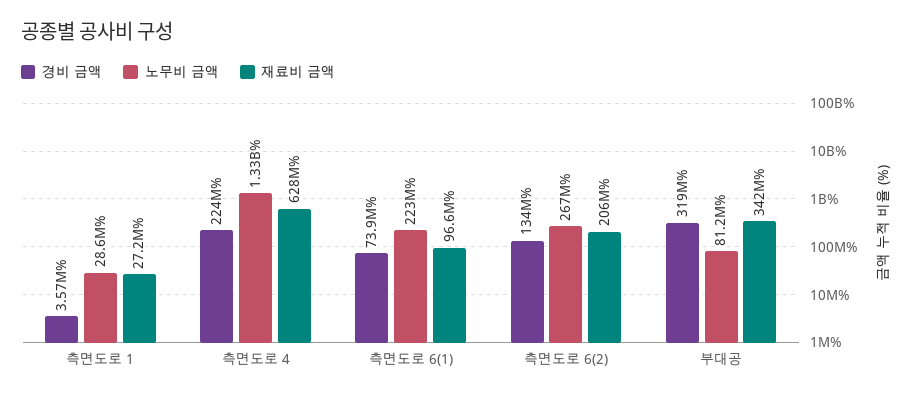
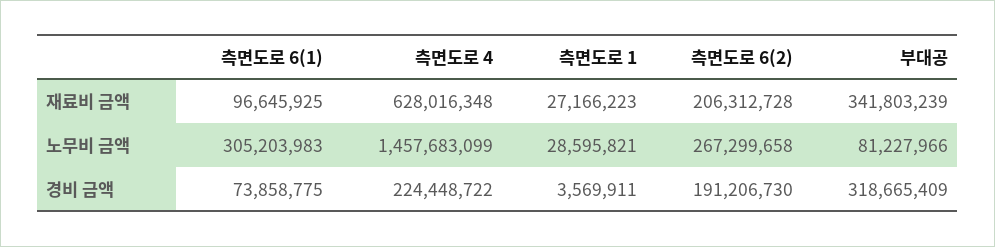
노무비 금액, 측면도로 4: 1330000000 -> 1457683099
노무비 금액, 측면도로 6(1): 223000000 -> 305203983
경비 금액, 측면도로 6(2): 134000000 -> 191206730

